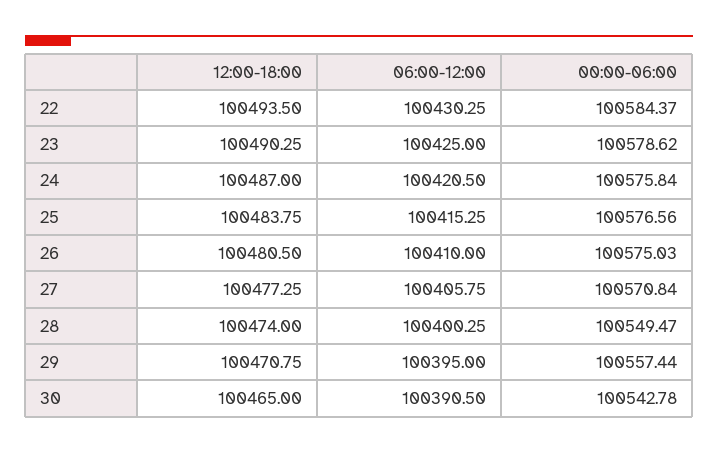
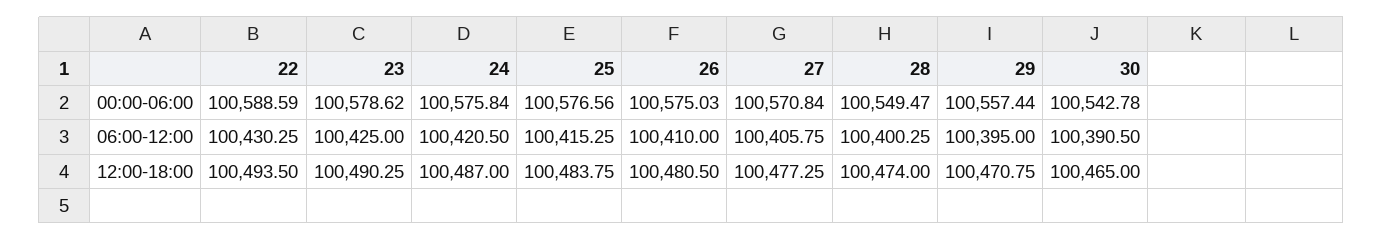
00:00-06:00, 22: 100584.37 -> 100588.59

